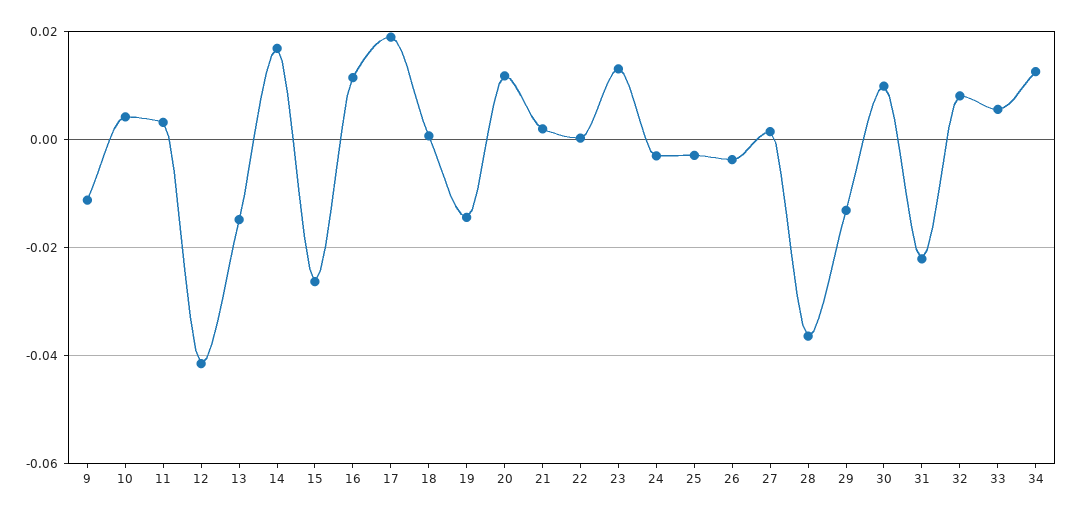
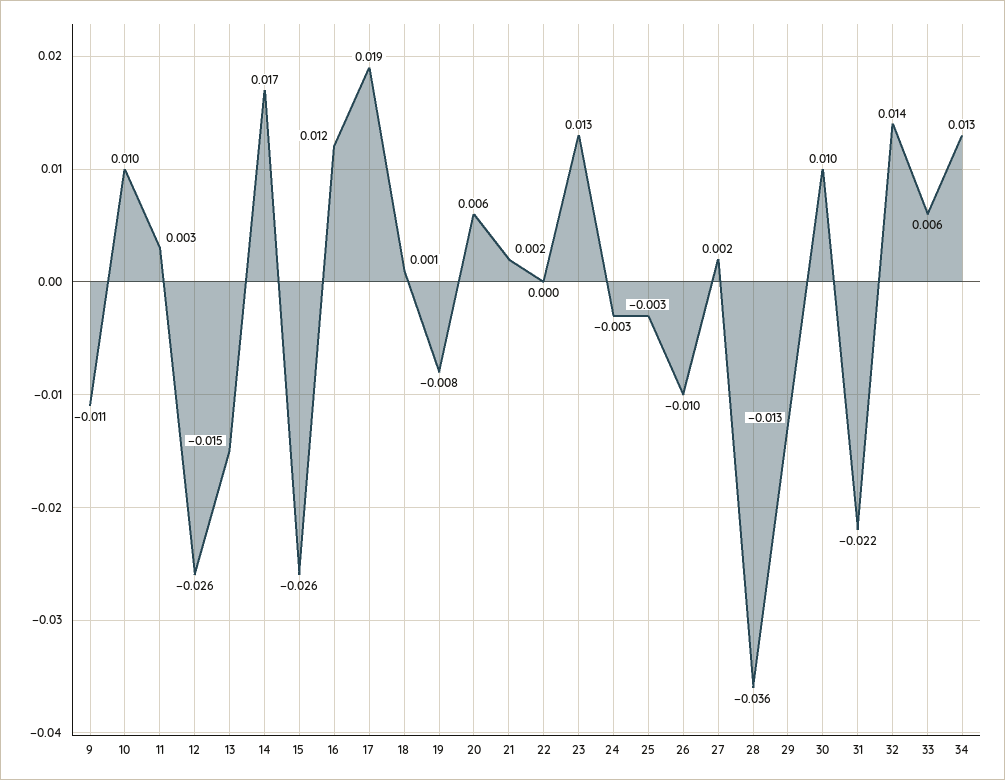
10: 0.004 -> 0.01
12: -0.042 -> -0.026
19: -0.014 -> -0.008
20: 0.012 -> 0.006
26: -0.004 -> -0.01
32: 0.008 -> 0.014

